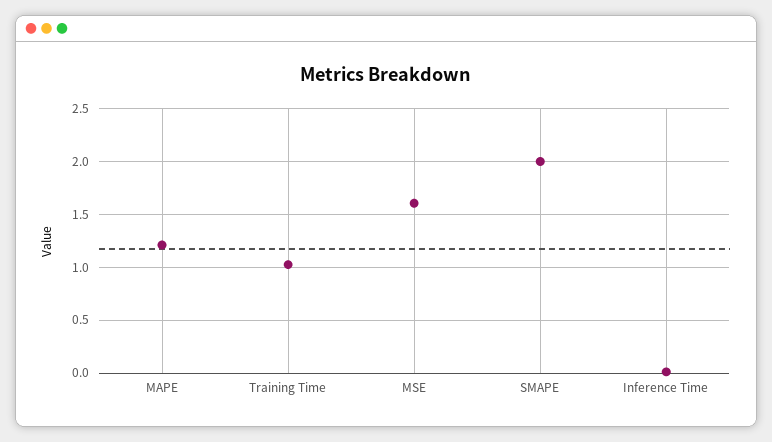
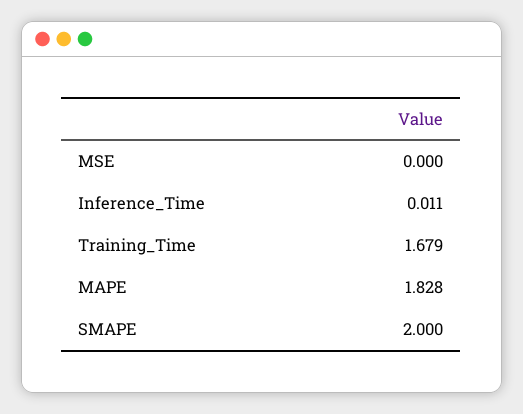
MAPE: 1.2 -> 1.828
Training Time: 1 -> 1.679
MSE: 1.6 -> 0

